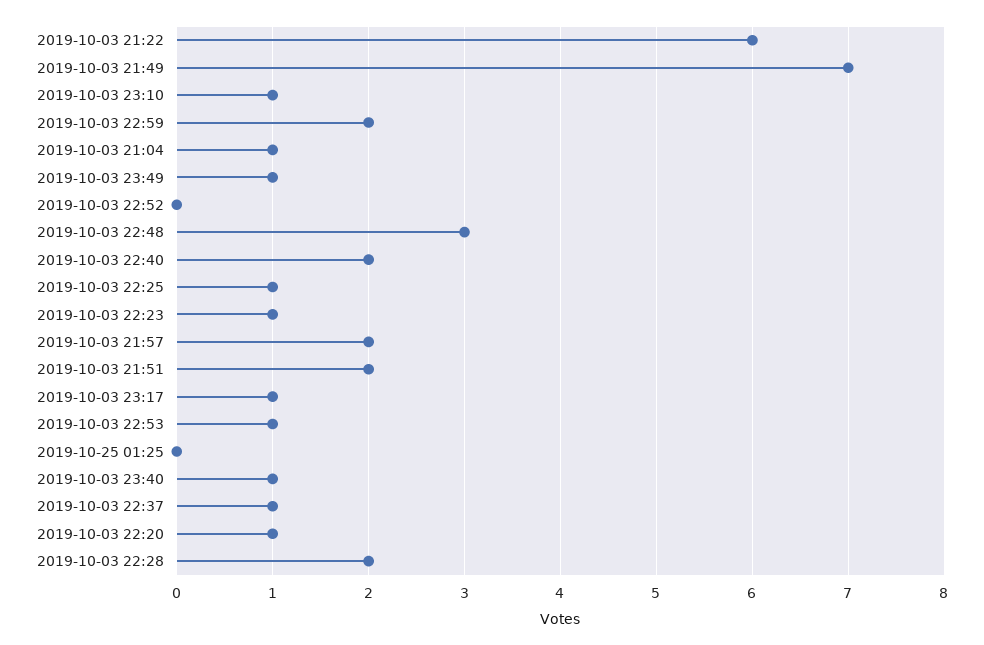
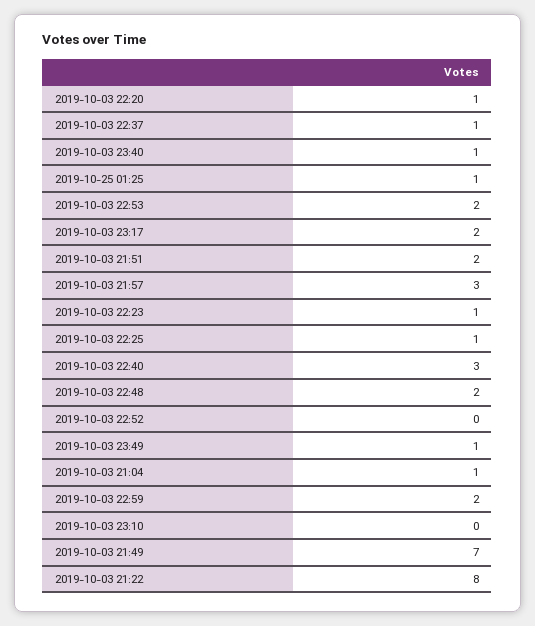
2019-10-03 21:22: 6 -> 8
2019-10-03 23:10: 1 -> 0
2019-10-03 22:48: 3 -> 2
2019-10-03 22:40: 2 -> 3
2019-10-03 21:57: 2 -> 3
2019-10-03 23:17: 1 -> 2
2019-10-03 22:53: 1 -> 2
2019-10-25 01:25: 0 -> 1
2019-10-03 22:28: 2 -> none

